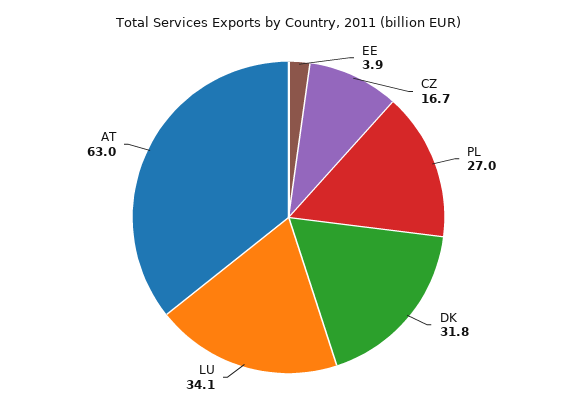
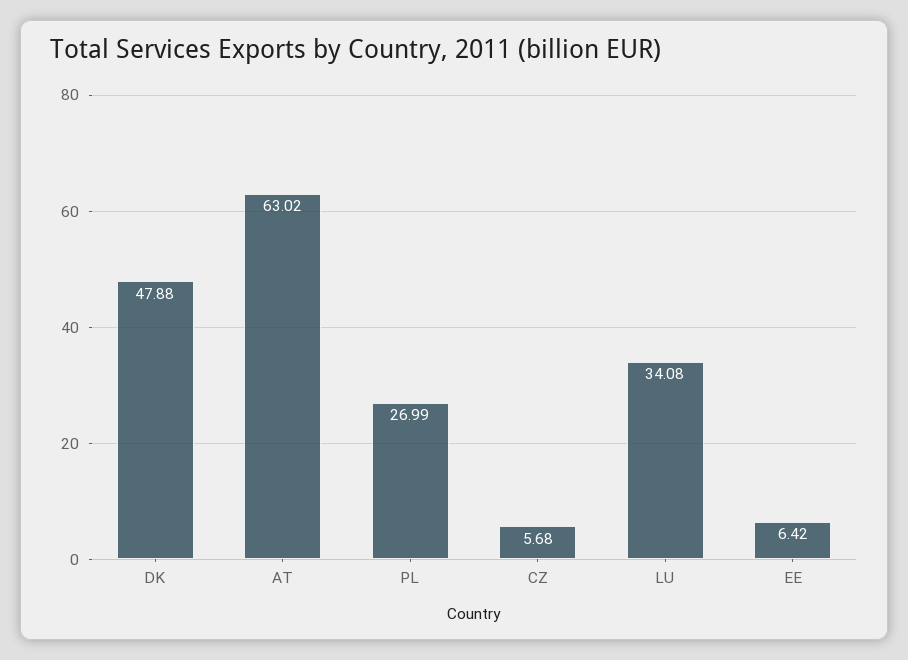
EE: 3.9 -> 6.42
CZ: 16.7 -> 5.68
DK: 31.8 -> 47.88

